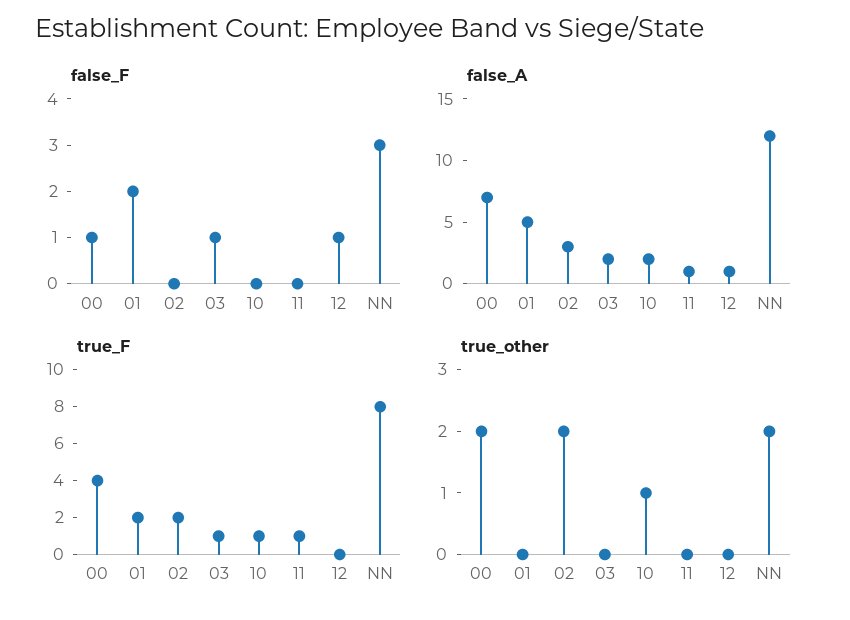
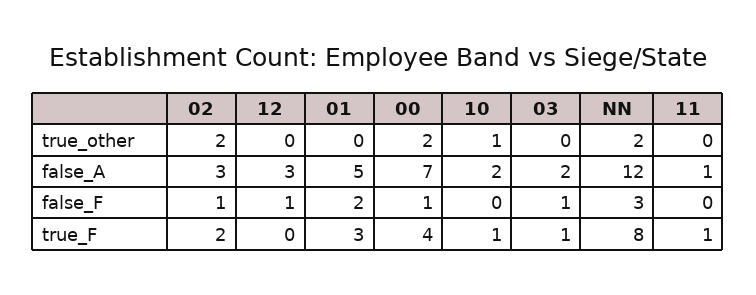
false_F, 02: 0 -> 1
false_A, 12: 1 -> 3
true_F, 01: 2 -> 3

